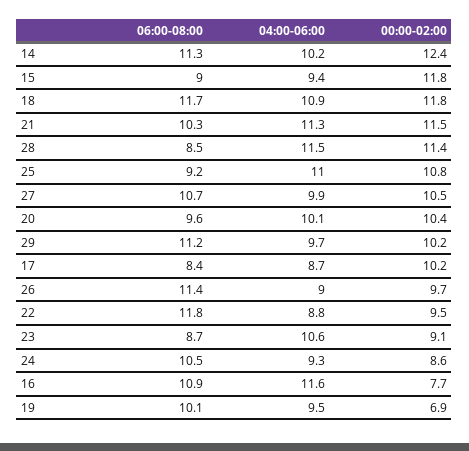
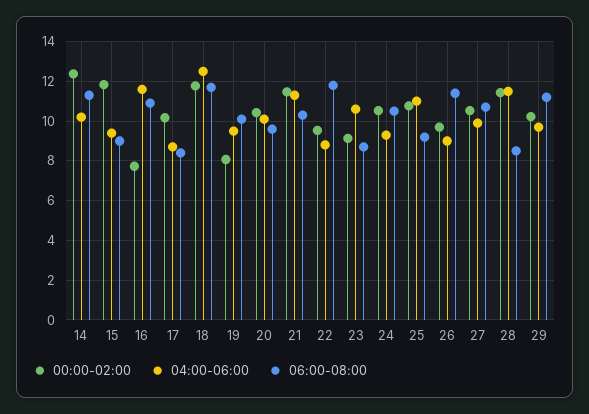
04:00-06:00, 18: 10.9 -> 12.5
00:00-02:00, 24: 8.6 -> 10.5
00:00-02:00, 19: 6.9 -> 8

